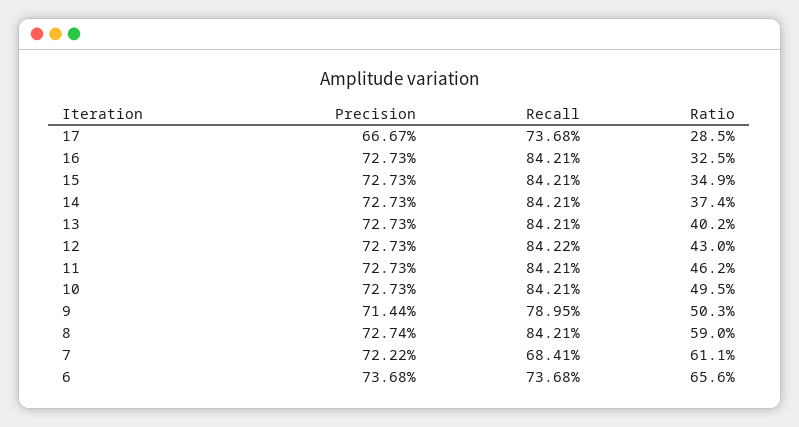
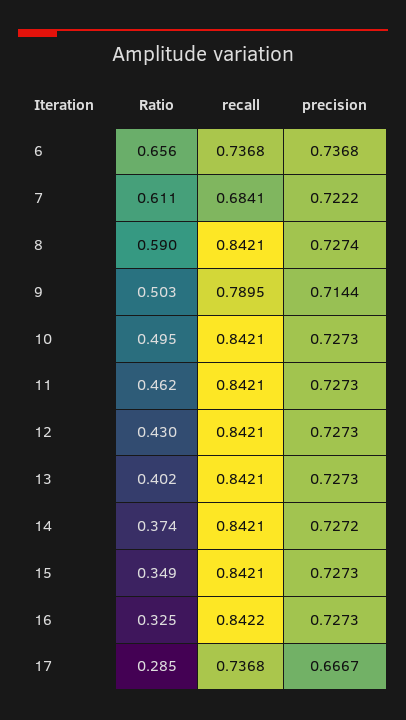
Recall, 16: 0.8421 -> 0.8422
Precision, 14: 0.7273 -> 0.7272
Recall, 12: 0.8422 -> 0.8421

